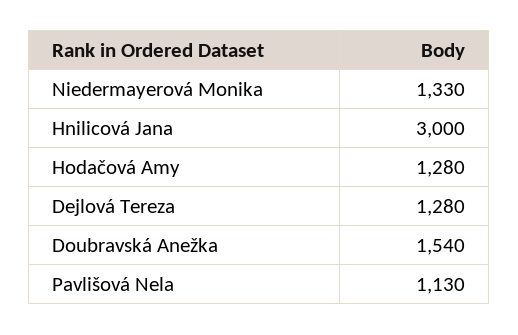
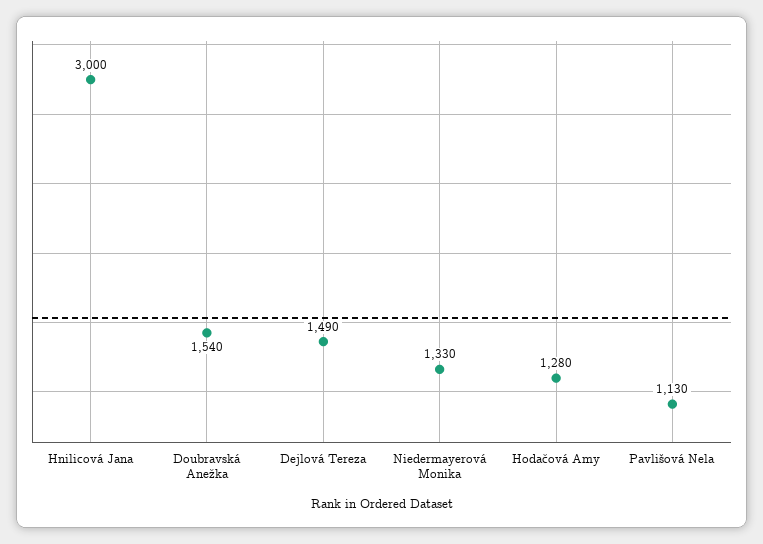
Dejlová Tereza: 1280 -> 1490

